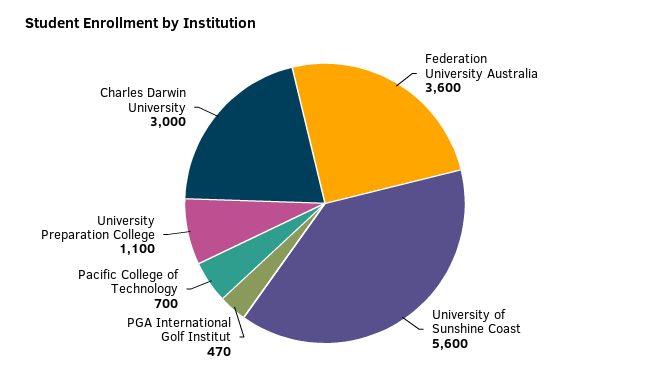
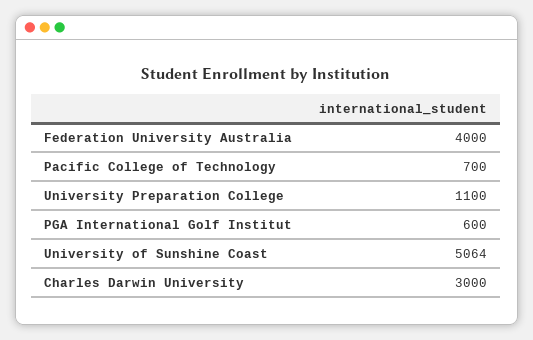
Federation University Australia: 3600 -> 4000
University of Sunshine Coast: 5600 -> 5064
PGA International Golf Institut: 470 -> 600

